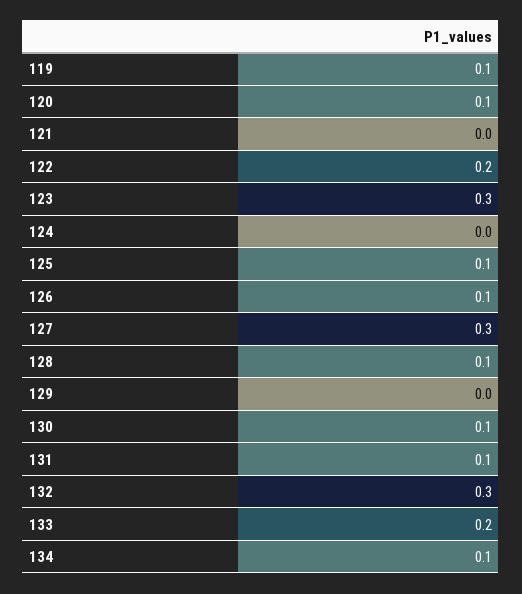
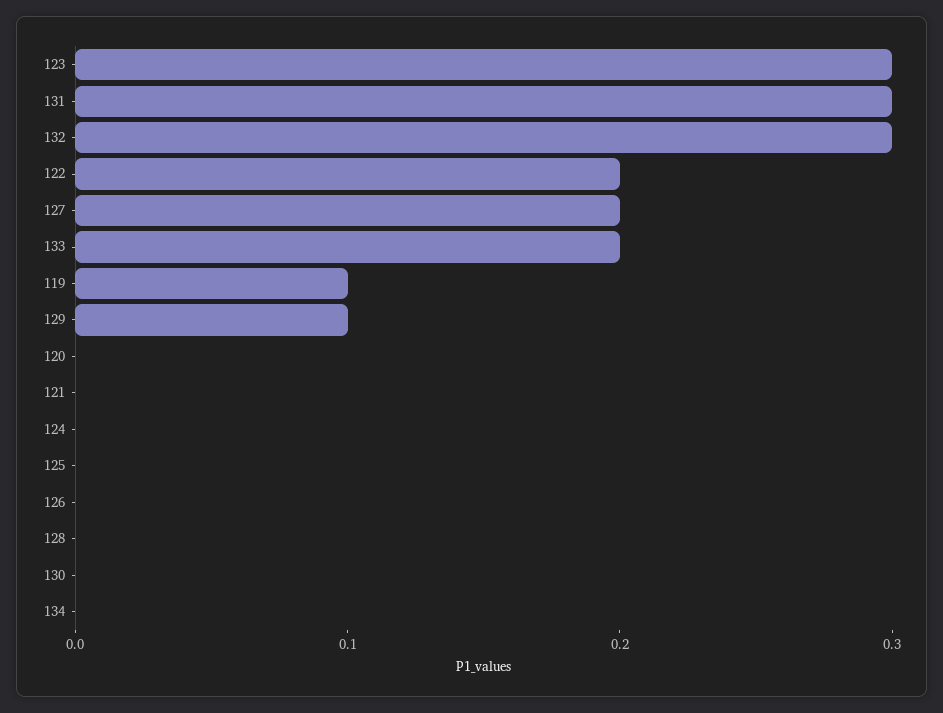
120: 0.1 -> 0
125: 0.1 -> 0
126: 0.1 -> 0
127: 0.3 -> 0.2
128: 0.1 -> 0
129: 0 -> 0.1
130: 0.1 -> 0
131: 0.1 -> 0.3
134: 0.1 -> 0

